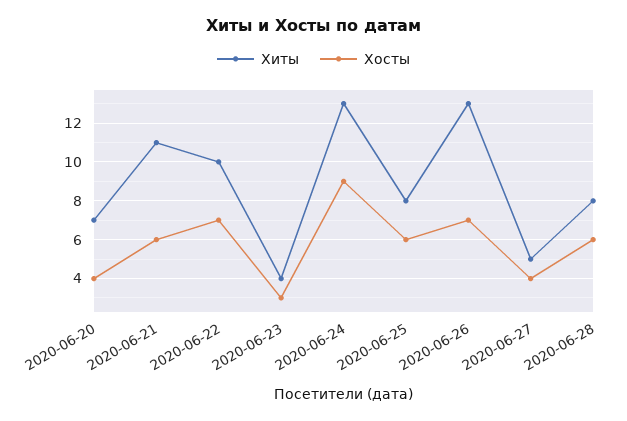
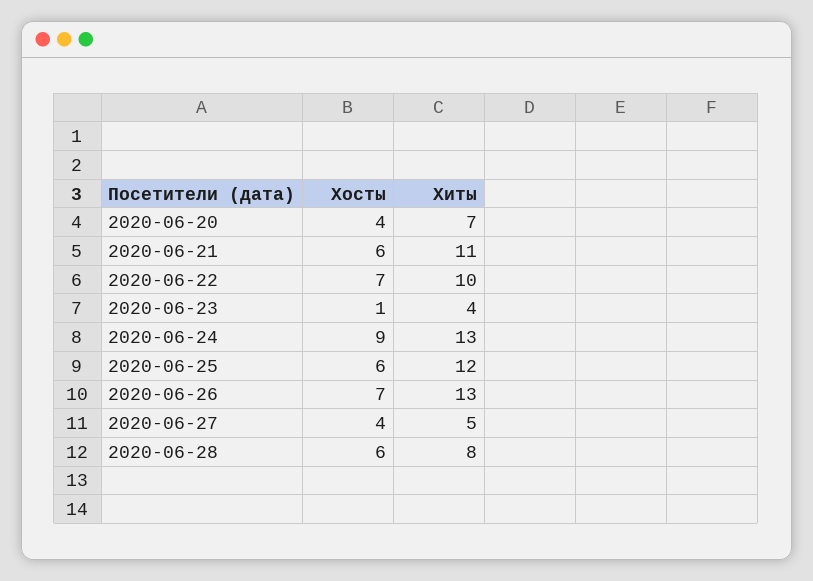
Хосты, 2020-06-23: 3 -> 1
Хиты, 2020-06-25: 8 -> 12

